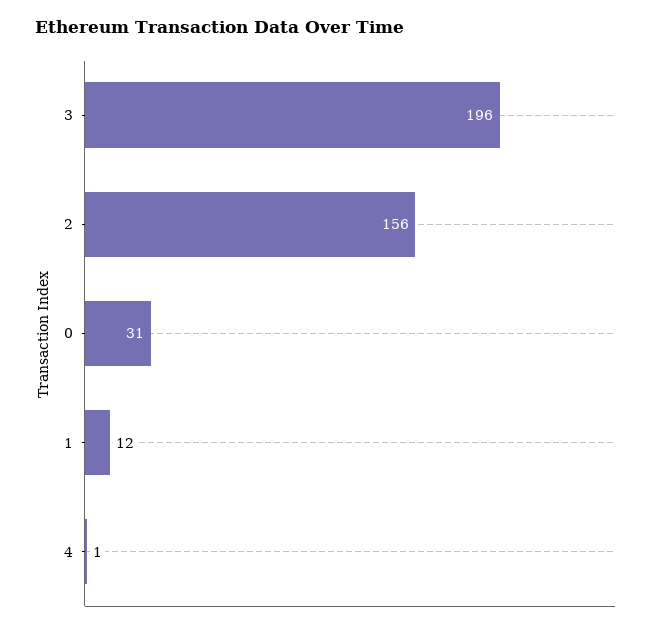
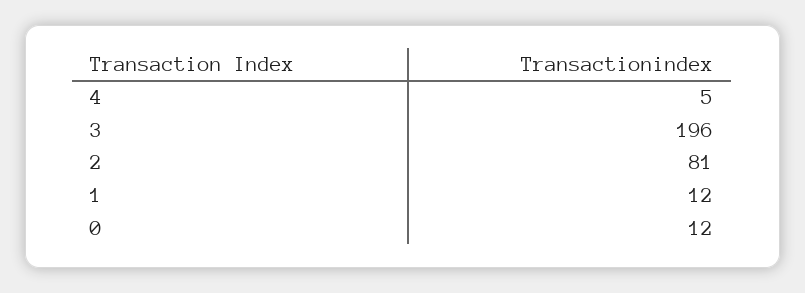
2: 156 -> 81
0: 31 -> 12
4: 1 -> 5

